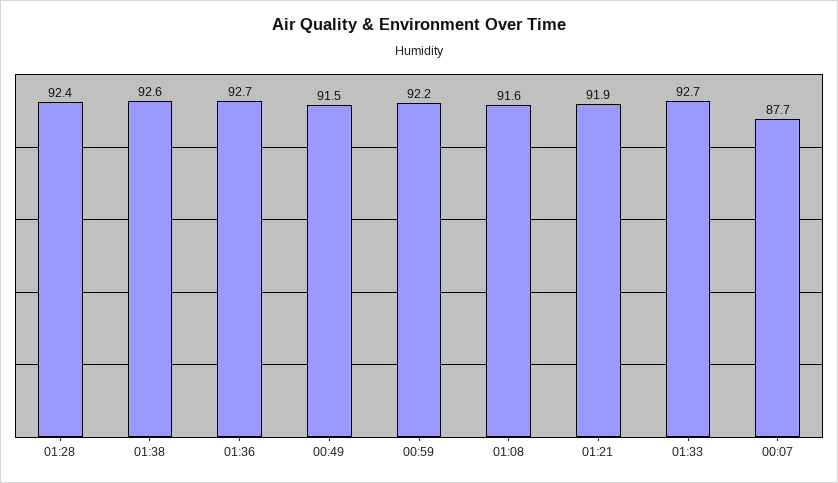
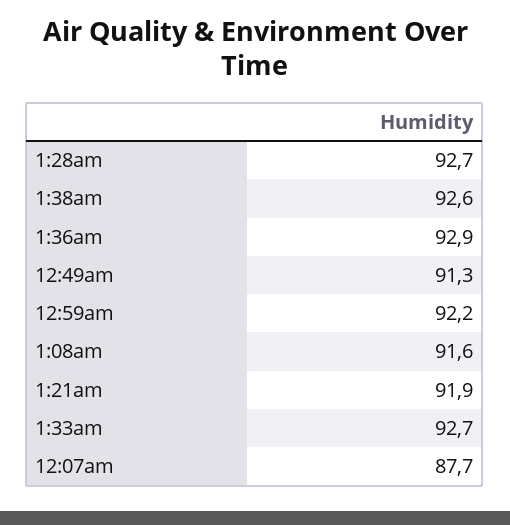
01:28: 92.4 -> 92.7
01:36: 92.7 -> 92.9
00:49: 91.5 -> 91.3

